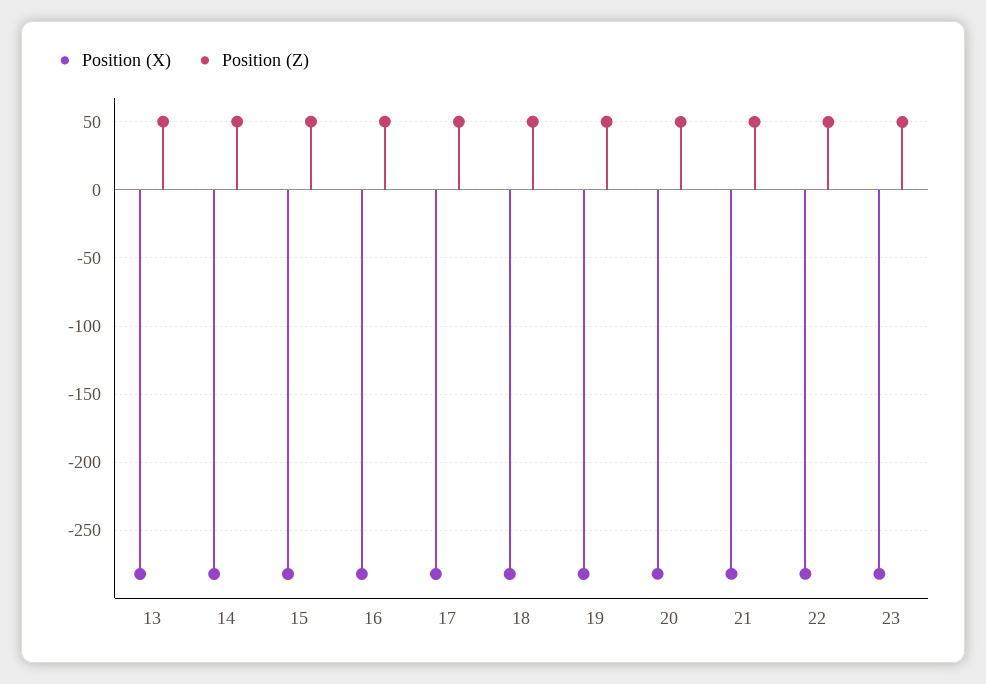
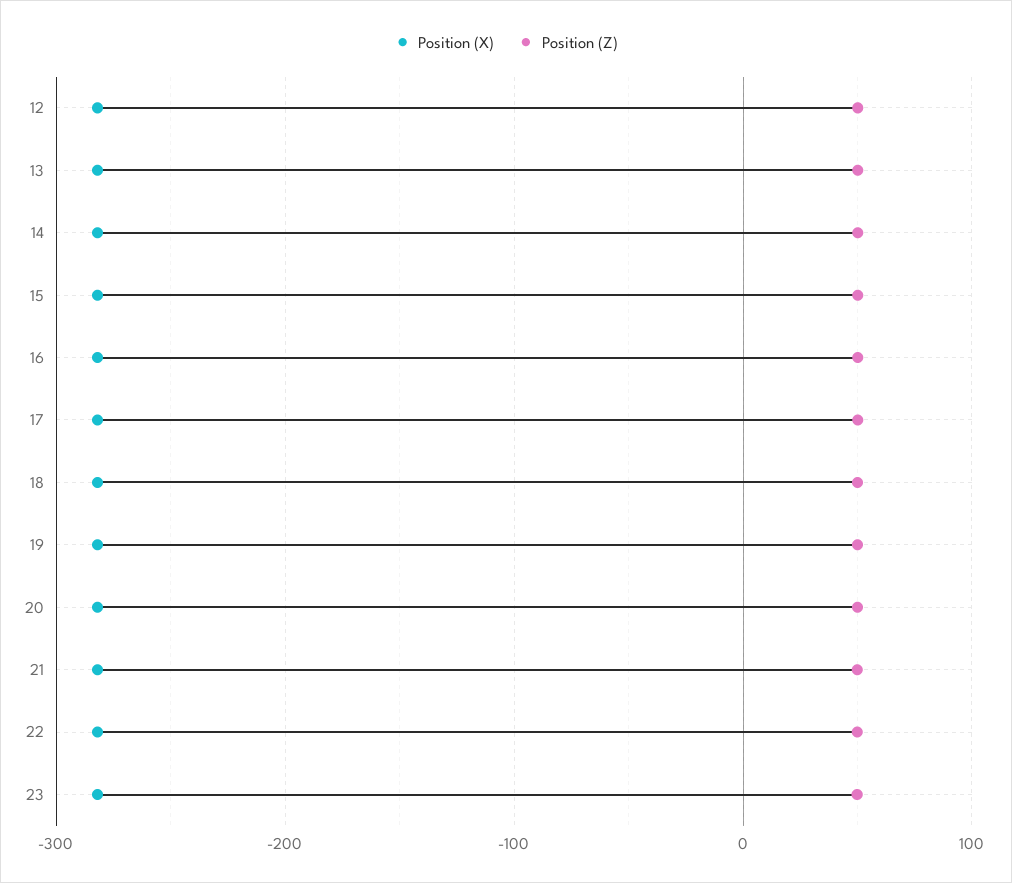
Position (X), 12: none -> -280
Position (Z), 12: none -> 50

